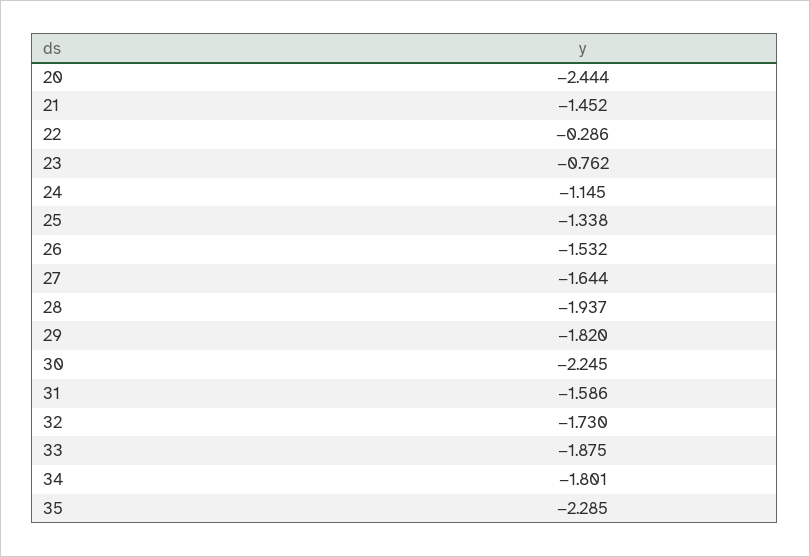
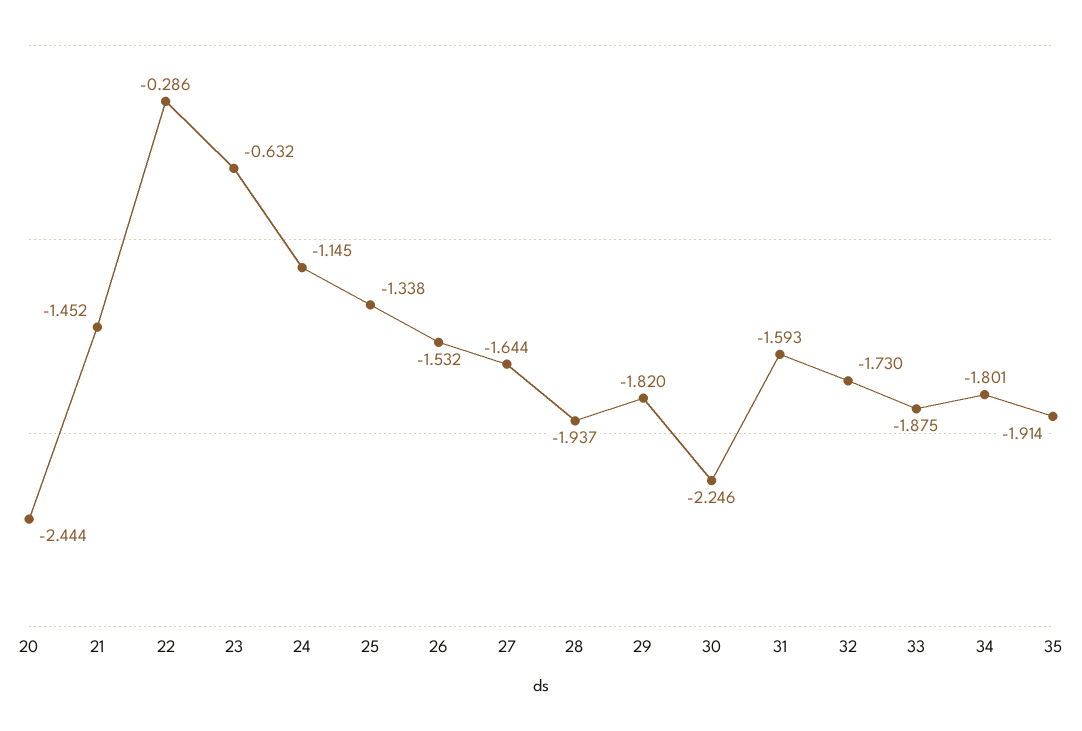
23: -0.762 -> -0.632
30: -2.245 -> -2.246
31: -1.586 -> -1.593
35: -2.285 -> -1.914

